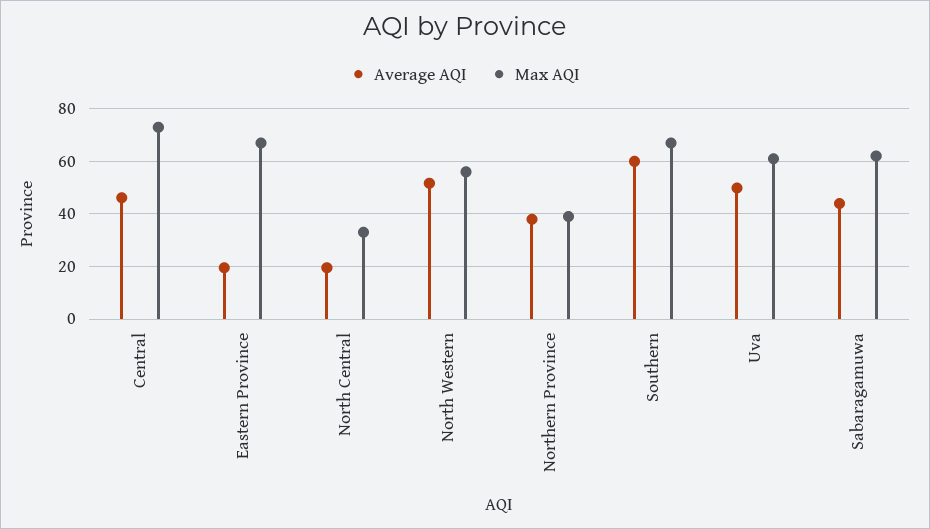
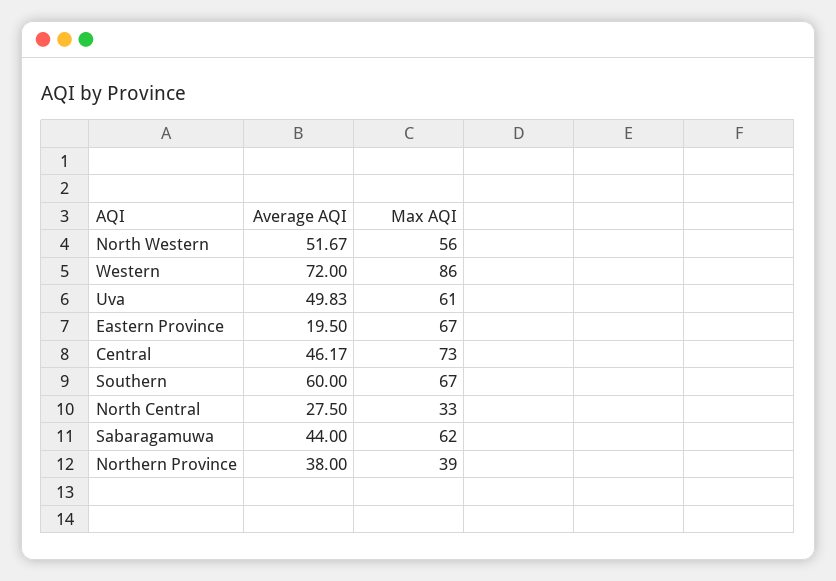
Average AQI, North Central: 20 -> 27.5
Average AQI, Western: none -> 72
Max AQI, Western: none -> 86

